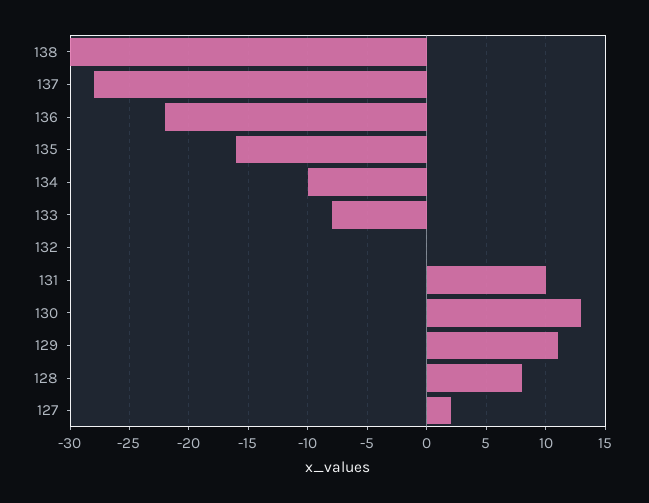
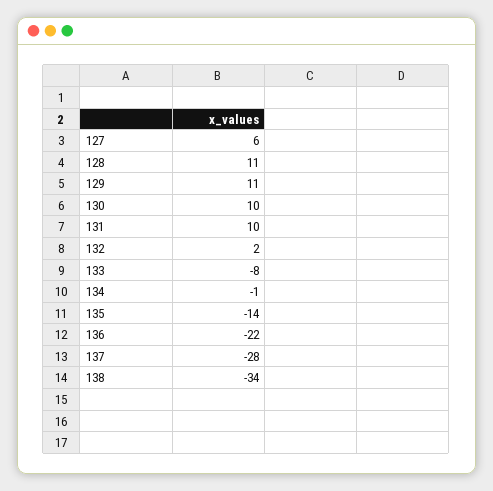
138: -30 -> -34
135: -16 -> -14
134: -10 -> -1
132: 0 -> 2
130: 13 -> 10
128: 8 -> 11
127: 2 -> 6

